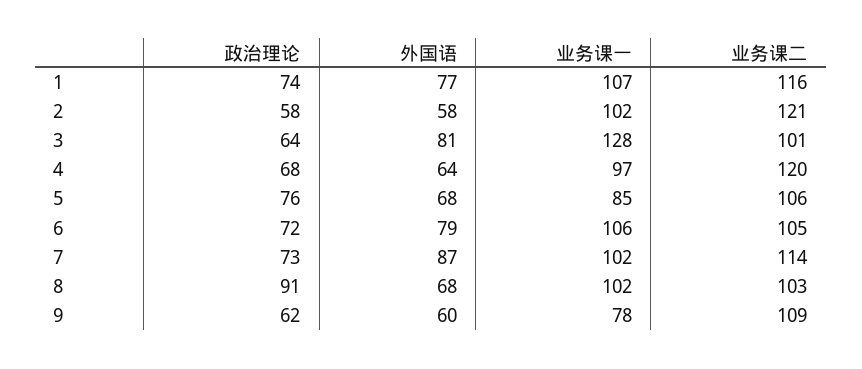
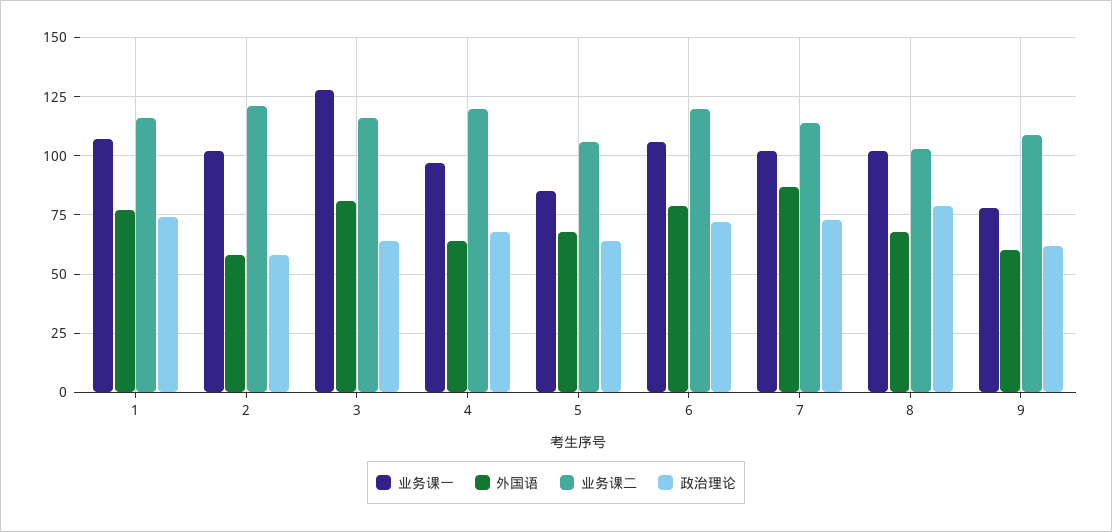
业务课二, 3: 101 -> 115
政治理论, 5: 76 -> 65
业务课二, 6: 105 -> 120
政治理论, 8: 91 -> 80

